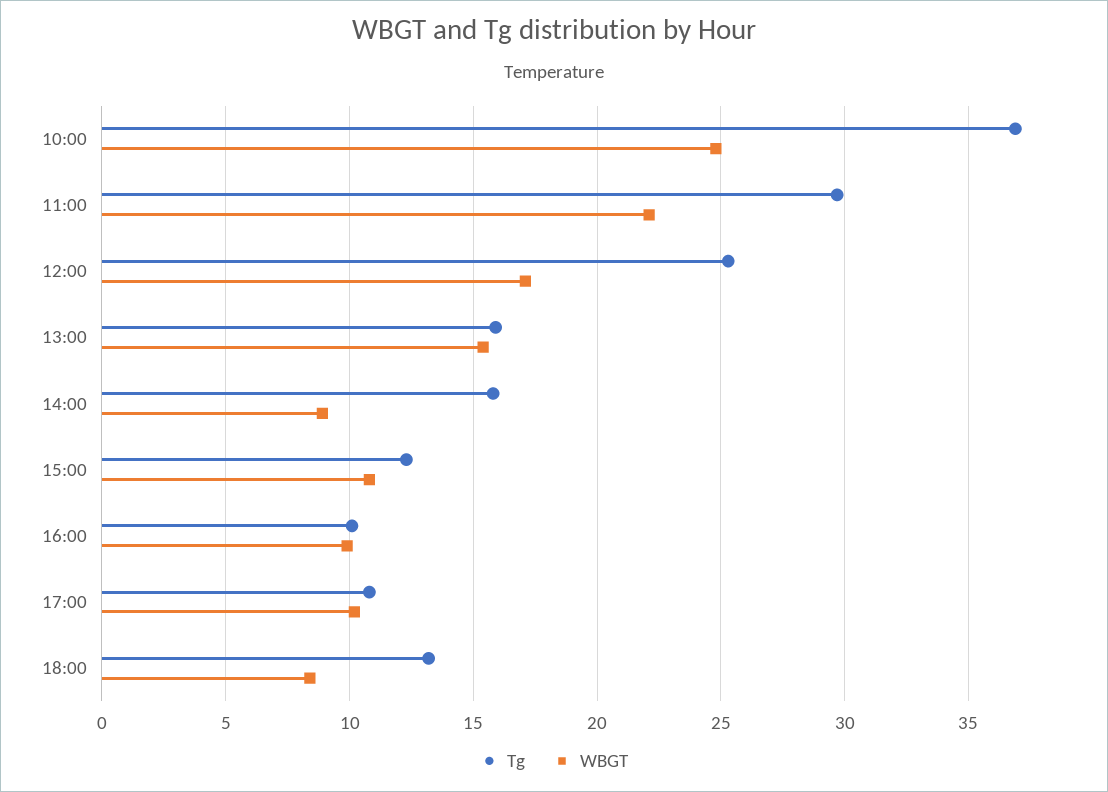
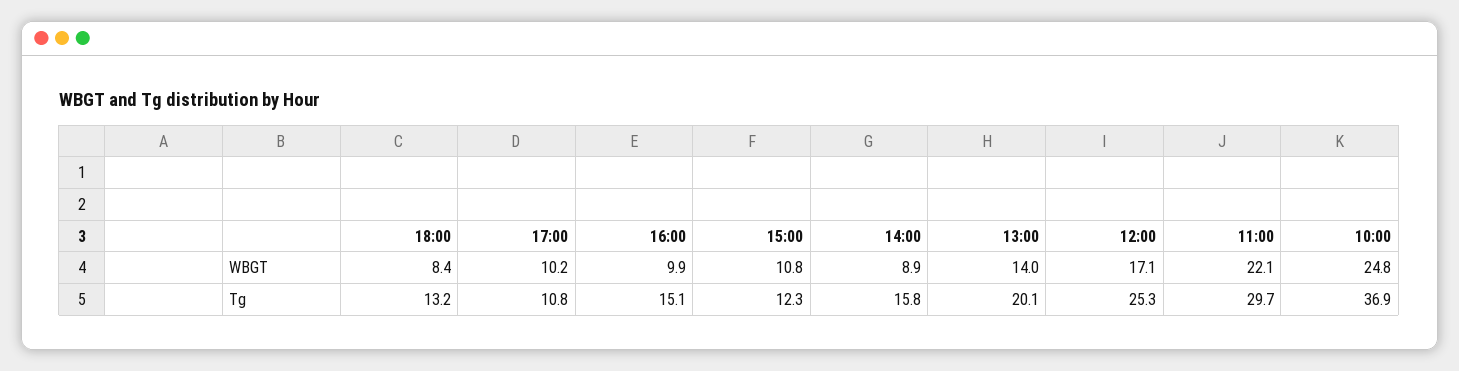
Tg, 13:00: 16 -> 20.1
WBGT, 13:00: 15.5 -> 14
Tg, 16:00: 10 -> 15.1

